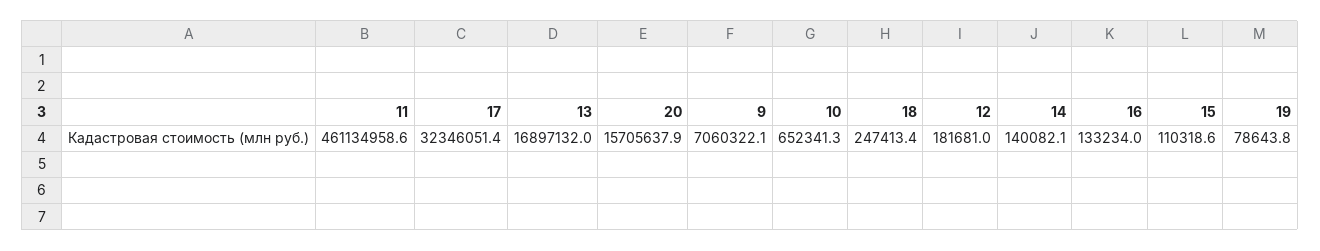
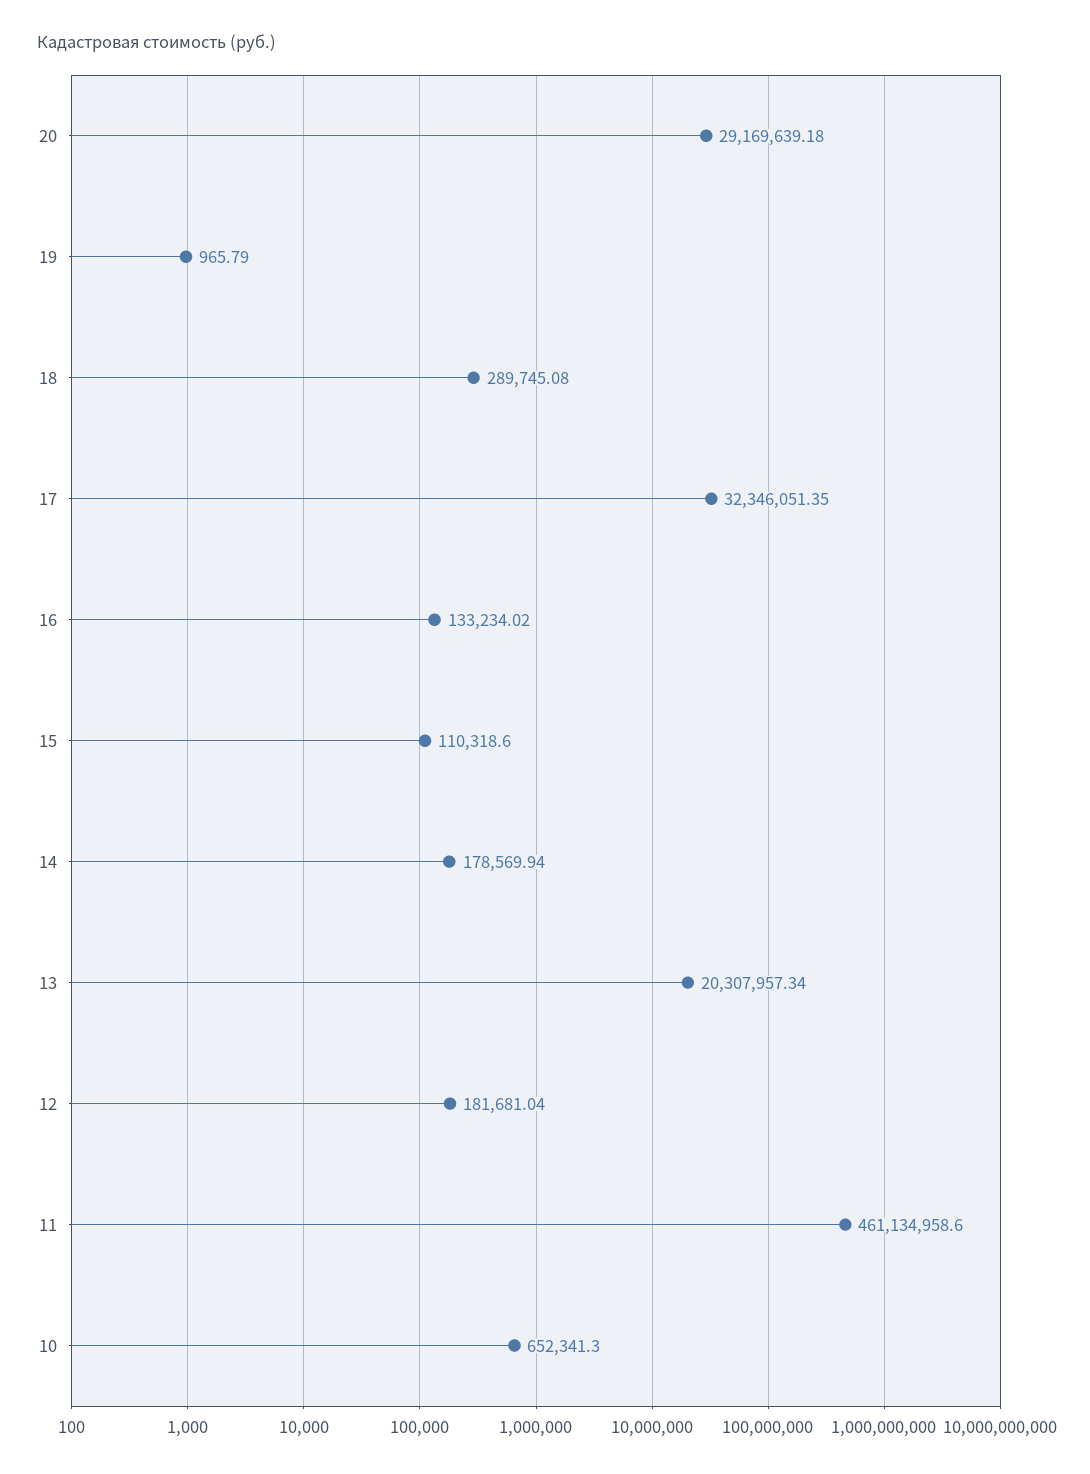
13: 16897132 -> 20307957.34
20: 15705637.9 -> 29169639.18
9: 7060322.1 -> none
18: 247413.4 -> 289745.08
14: 140082.1 -> 178569.94
19: 78643.8 -> 965.79

